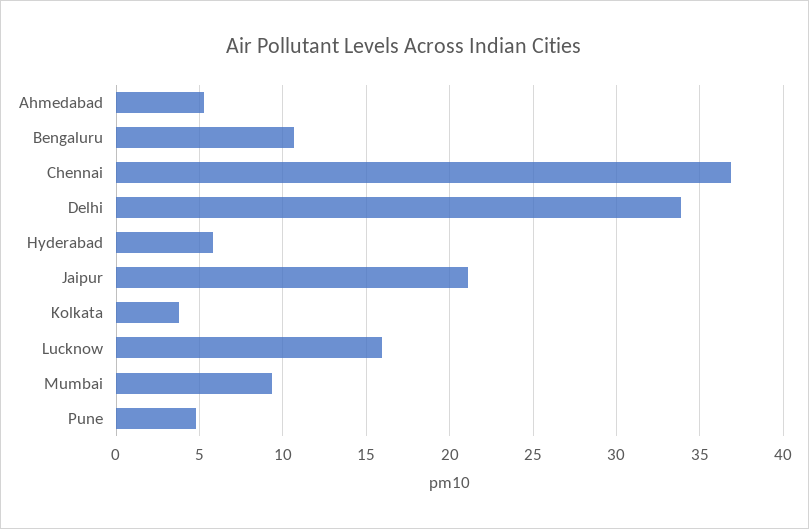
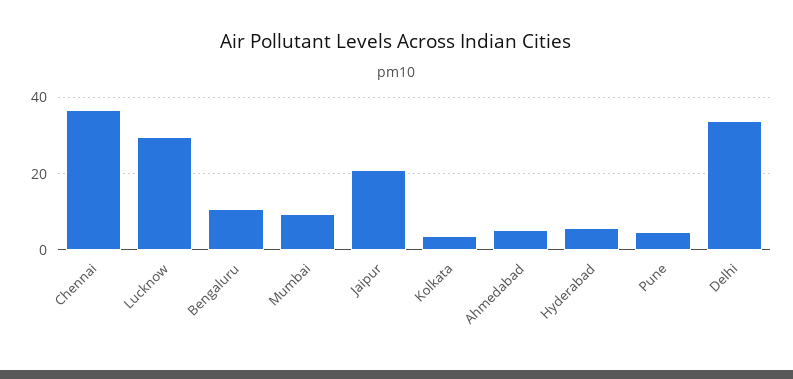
Lucknow: 16 -> 30

